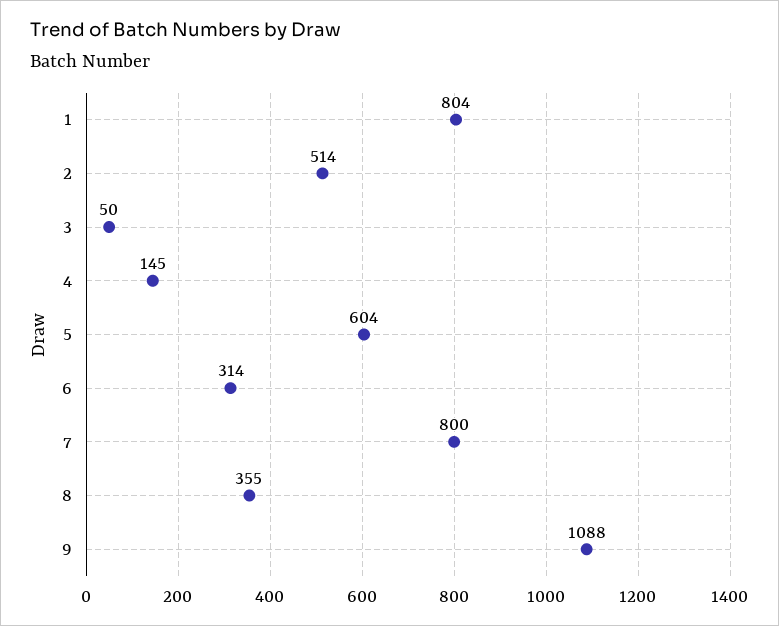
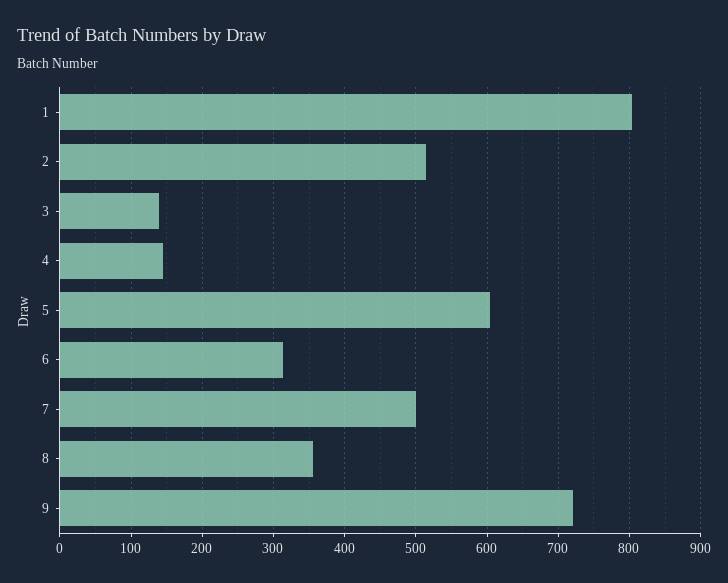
3: 50 -> 140
7: 800 -> 500
9: 1088 -> 720

